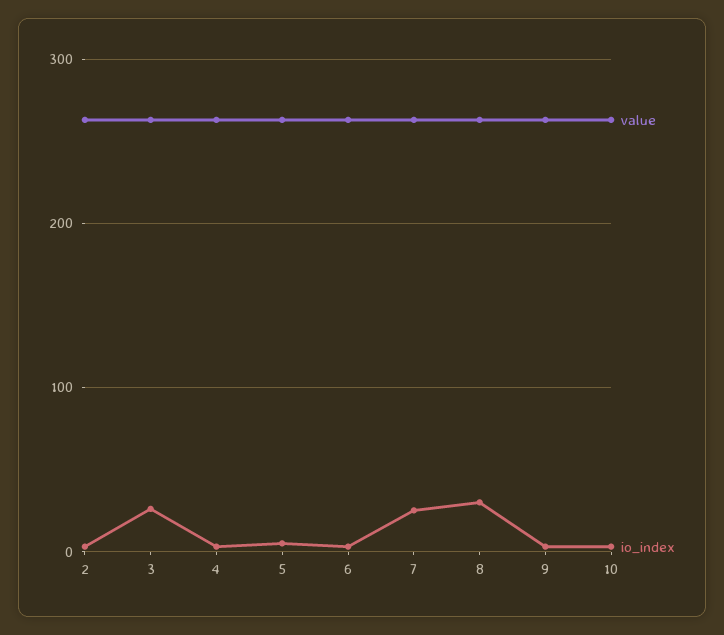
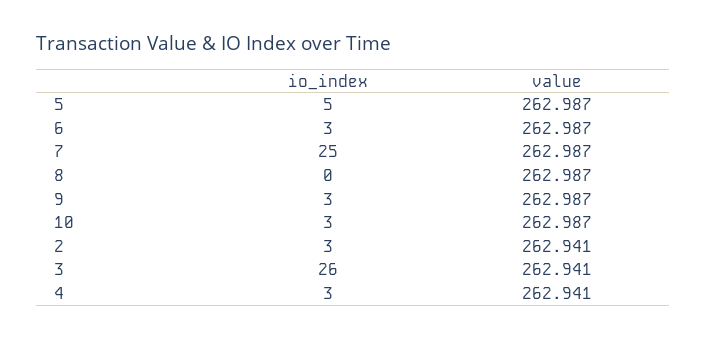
io_index, 8: 30 -> 0

